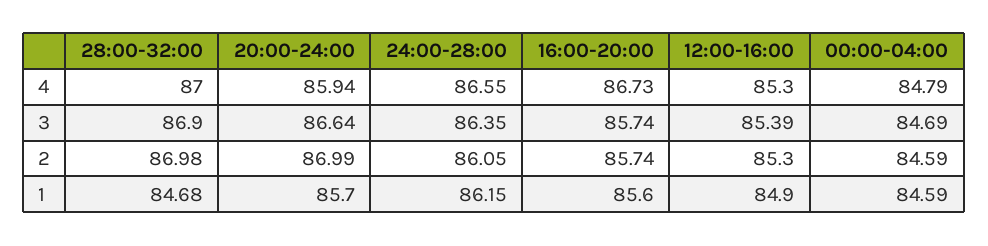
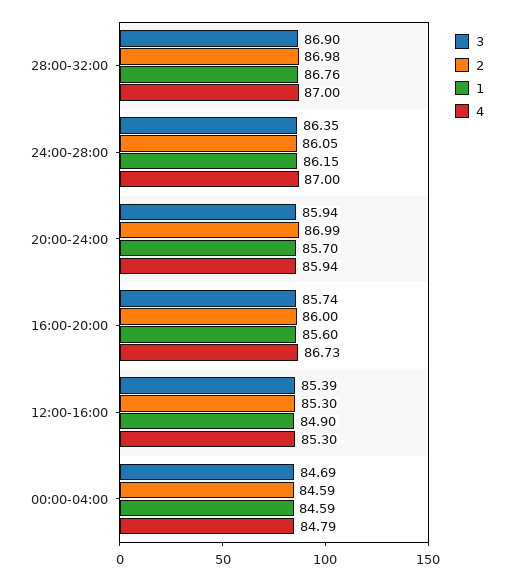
4, 24:00-28:00: 86.55 -> 87
3, 20:00-24:00: 86.64 -> 85.94
2, 16:00-20:00: 85.74 -> 86
1, 28:00-32:00: 84.68 -> 86.76

